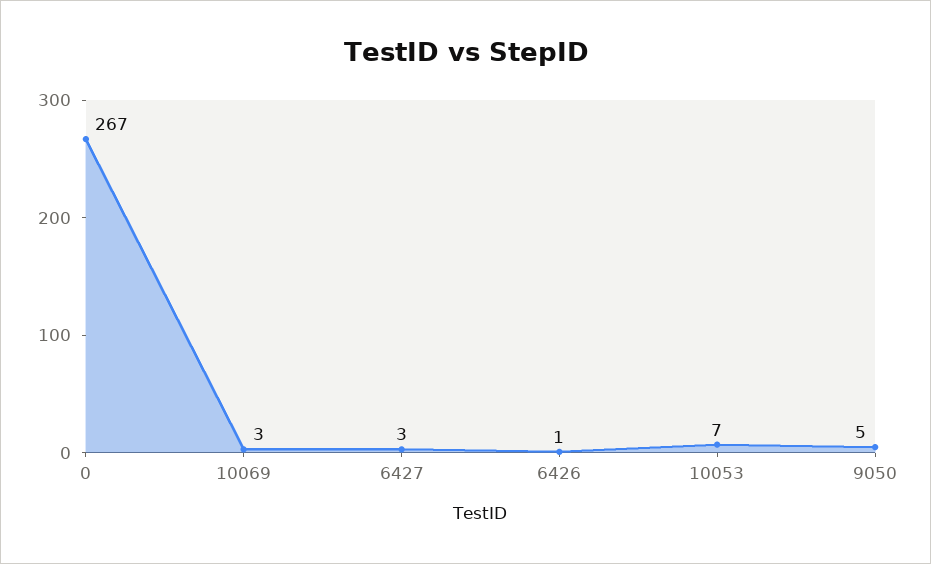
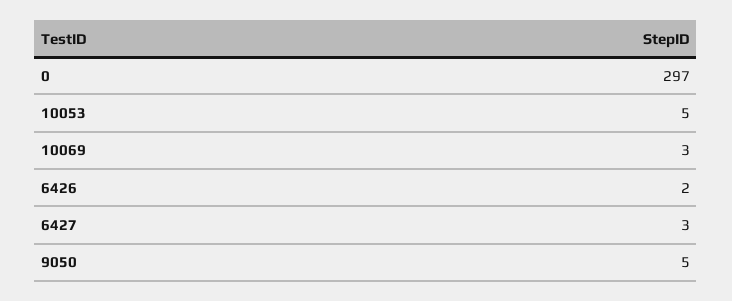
0: 267 -> 297
6426: 1 -> 2
10053: 7 -> 5

